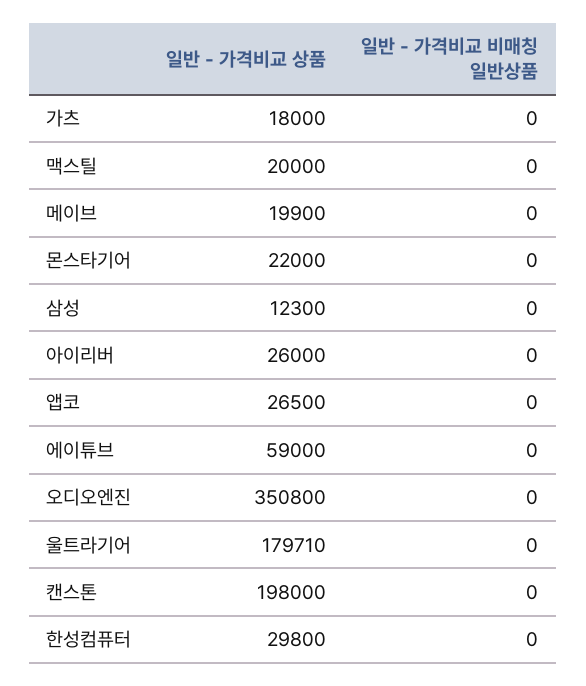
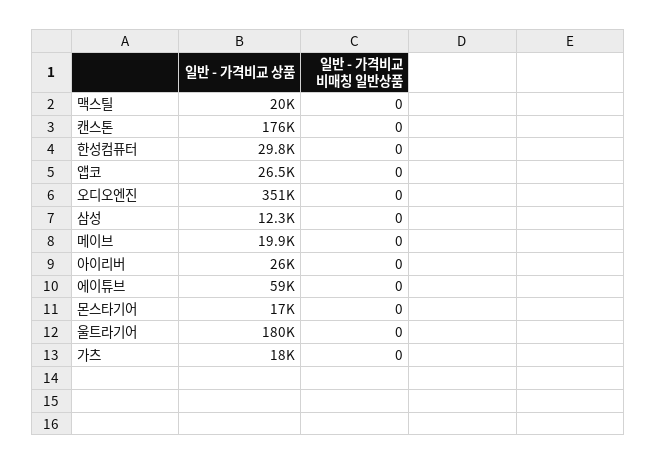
일반 - 가격비교 상품, 몬스타기어: 22000 -> 17000
일반 - 가격비교 상품, 캔스톤: 198000 -> 176000

